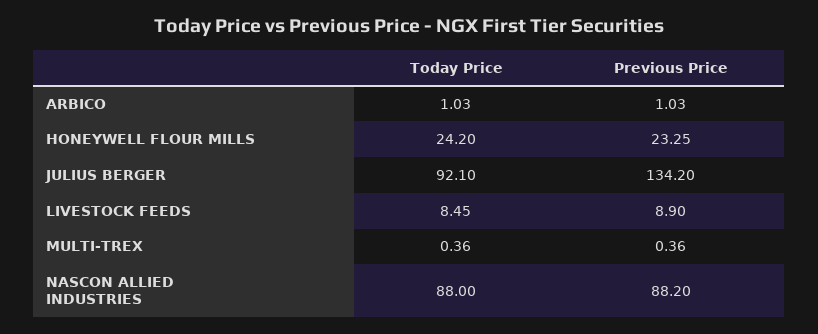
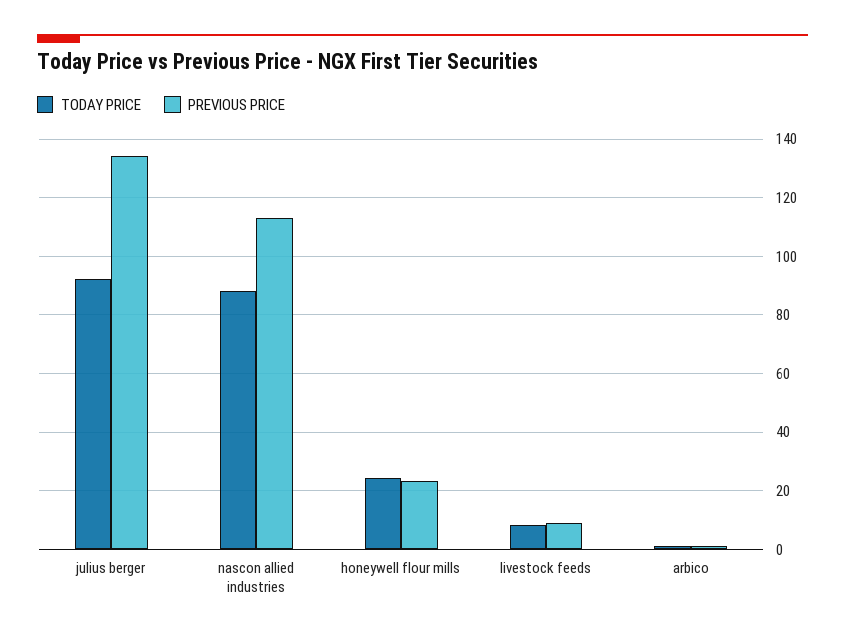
Today Price, MULTI-TREX: 0.36 -> none
Previous Price, MULTI-TREX: 0.36 -> none
Previous Price, NASCON ALLIED INDUSTRIES: 88.2 -> 112.5

